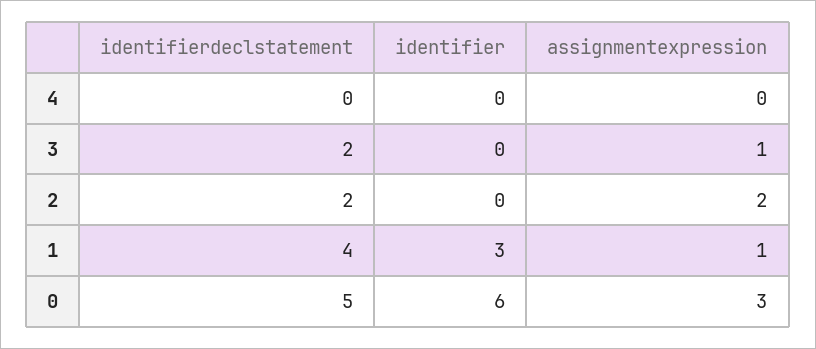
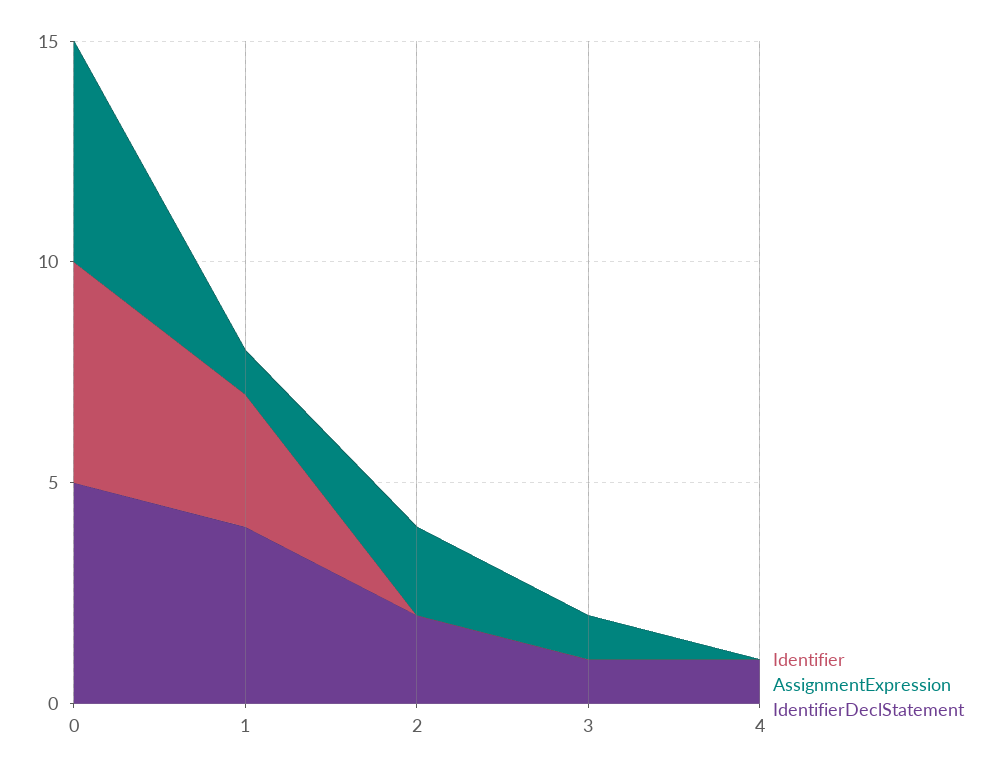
identifierdeclstatement, 4: 0 -> 1
identifierdeclstatement, 3: 2 -> 1
identifier, 0: 6 -> 5
assignmentexpression, 0: 3 -> 5

